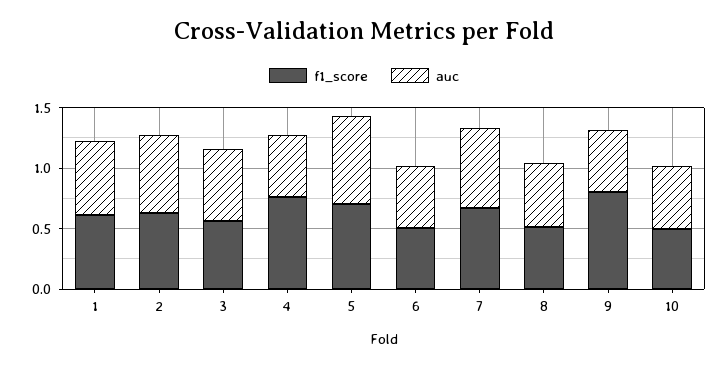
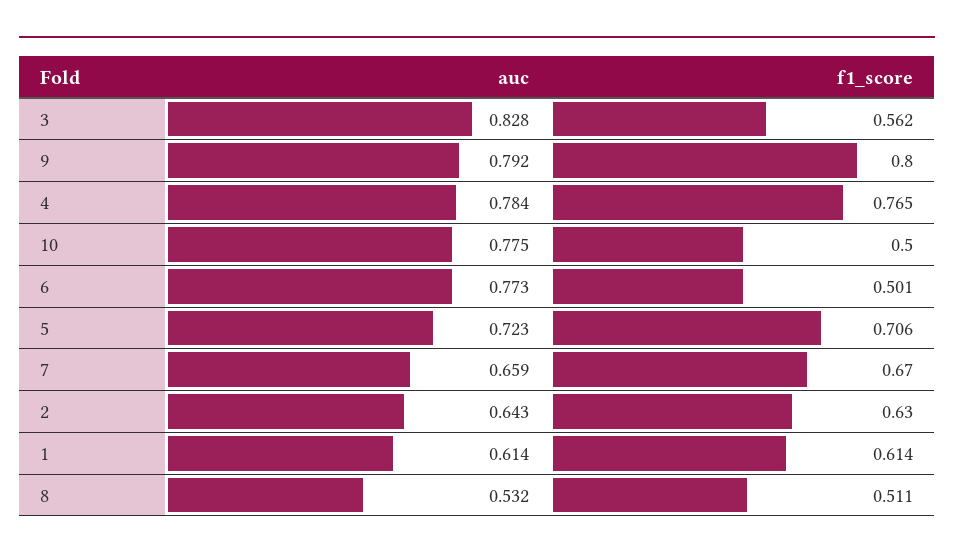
auc, 3: 0.6 -> 0.828
auc, 4: 0.5 -> 0.784
auc, 6: 0.5 -> 0.773
auc, 9: 0.5 -> 0.792
auc, 10: 0.5 -> 0.775

